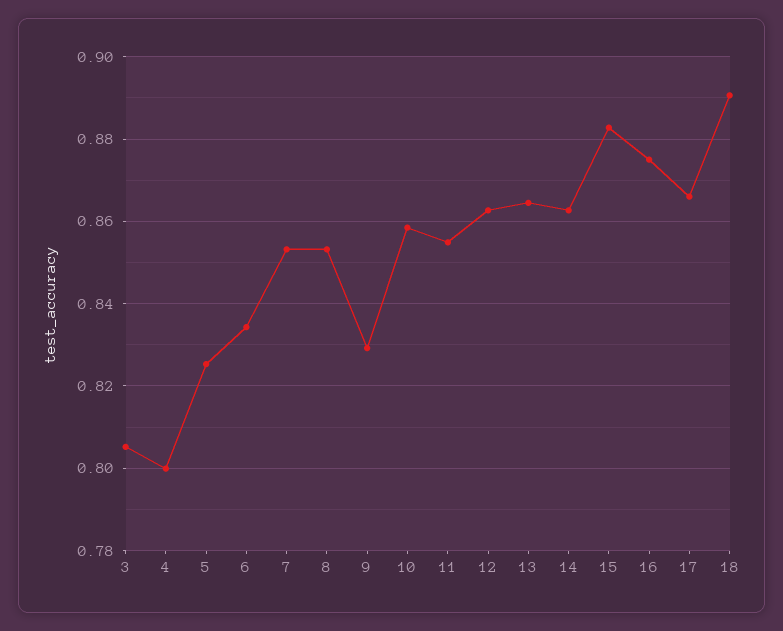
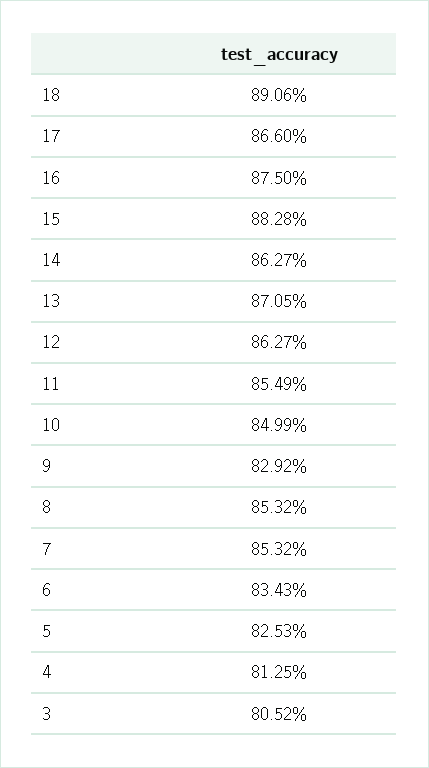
4: 0.8 -> 0.8125
10: 0.858 -> 0.8499
13: 0.864 -> 0.8705

